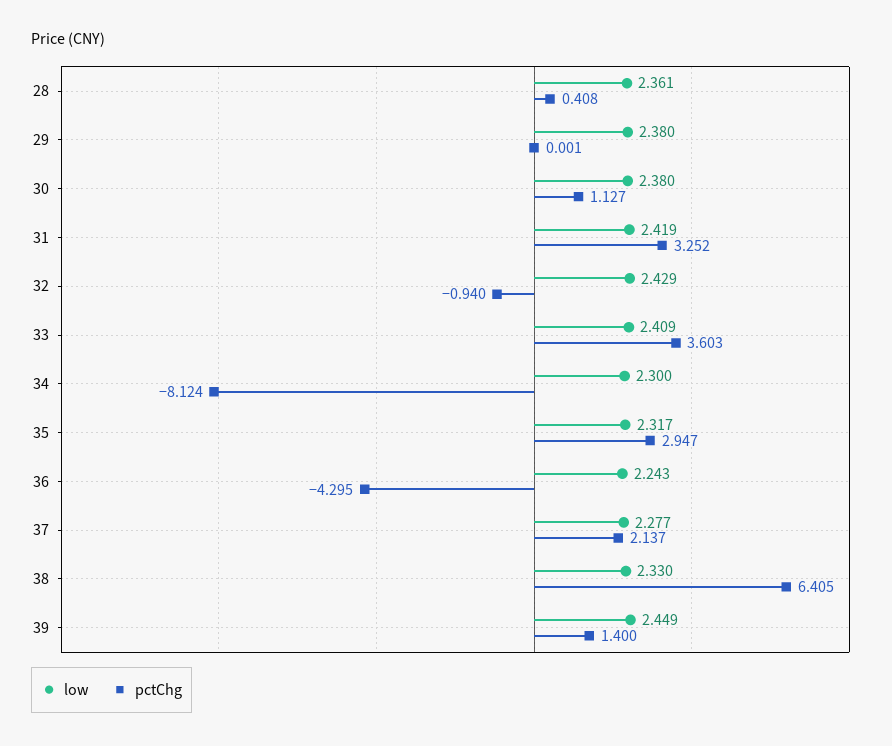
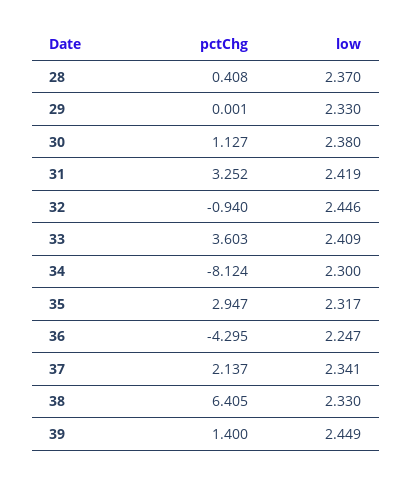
low, 28: 2.361 -> 2.37
low, 29: 2.38 -> 2.33
low, 32: 2.429 -> 2.446
low, 36: 2.243 -> 2.247
low, 37: 2.277 -> 2.341

